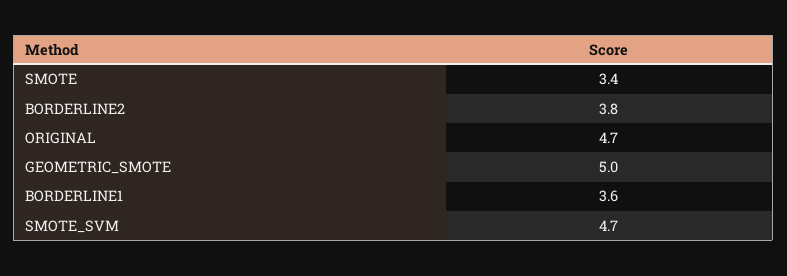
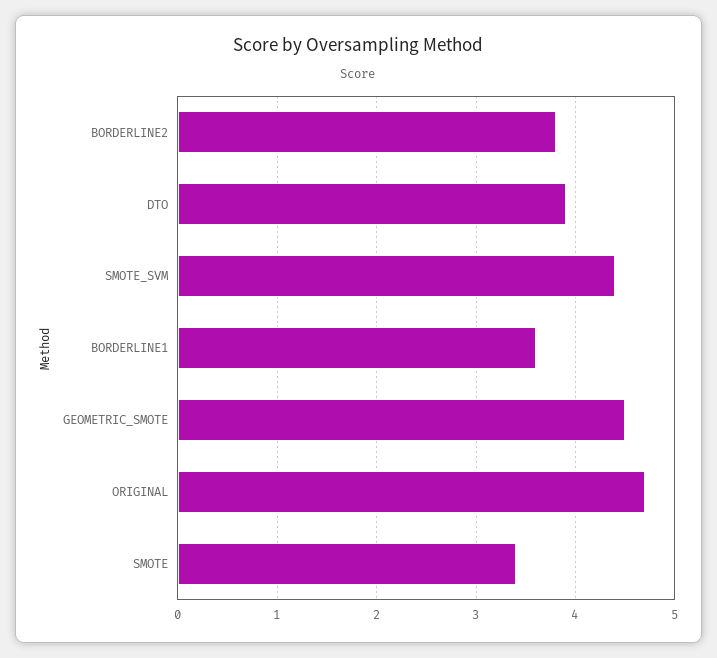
GEOMETRIC_SMOTE: 5 -> 4.5
SMOTE_SVM: 4.7 -> 4.4
DTO: none -> 3.9

